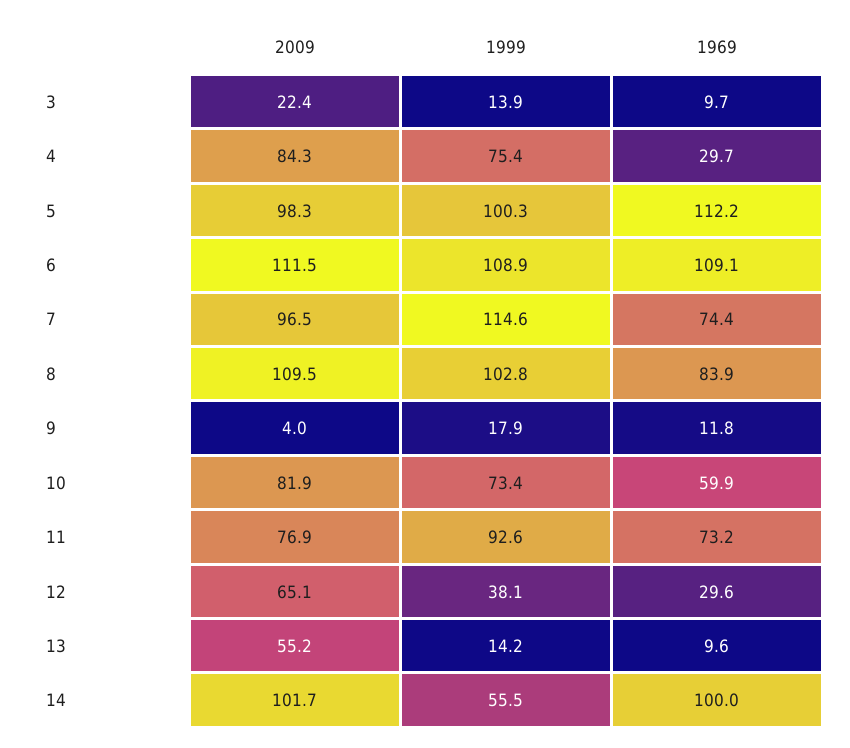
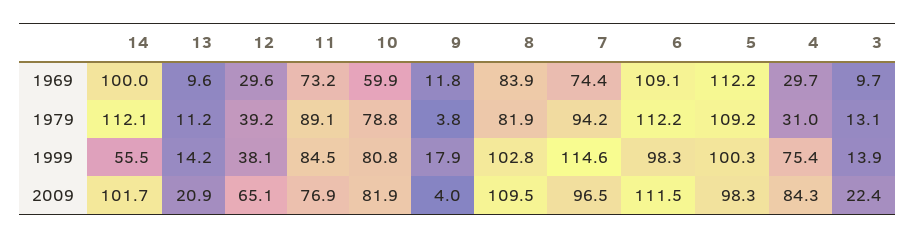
1999, 6: 108.9 -> 98.3
1999, 10: 73.4 -> 80.8
1999, 11: 92.6 -> 84.5
2009, 13: 55.2 -> 20.9
1979, 14: none -> 112.1
1979, 13: none -> 11.2
1979, 12: none -> 39.2
1979, 11: none -> 89.1
1979, 10: none -> 78.8
1979, 9: none -> 3.8
1979, 8: none -> 81.9
1979, 7: none -> 94.2
1979, 6: none -> 112.2
1979, 5: none -> 109.2
1979, 4: none -> 31
1979, 3: none -> 13.1

